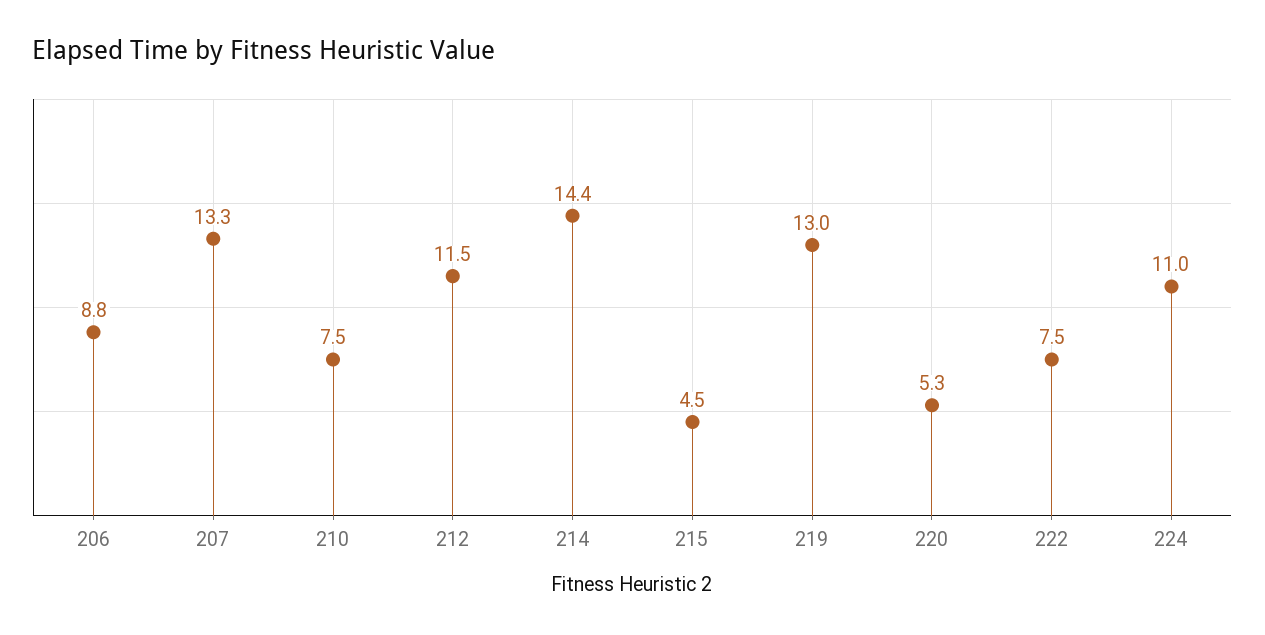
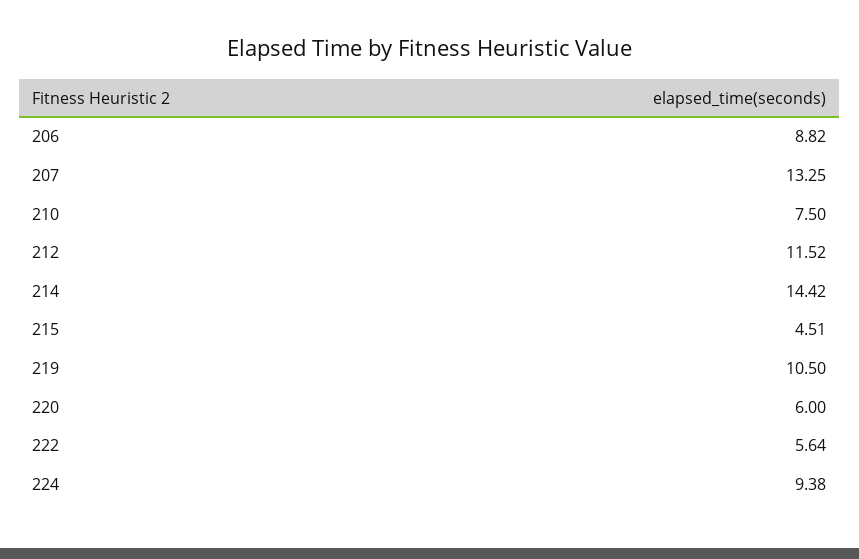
219: 13 -> 10.5
220: 5.3 -> 6
222: 7.5 -> 5.64
224: 11 -> 9.38

